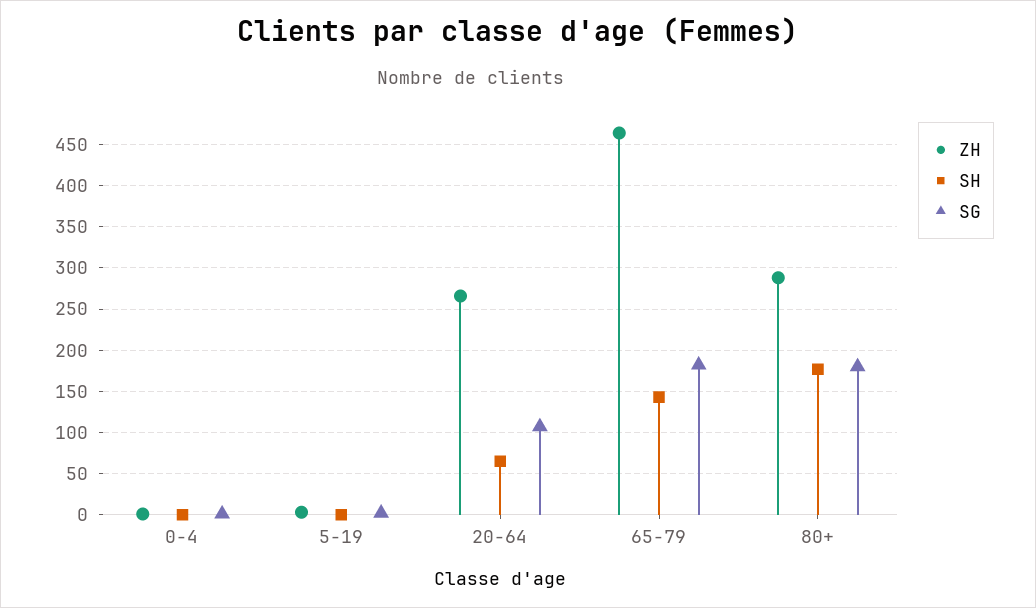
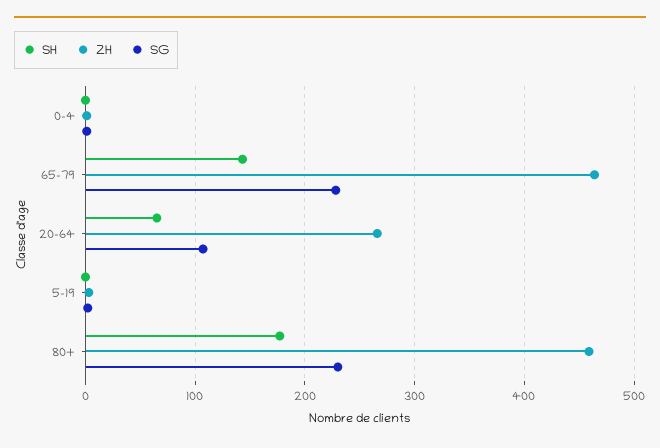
SG, 65-79: 180 -> 230
ZH, 80+: 290 -> 460
SG, 80+: 180 -> 230

